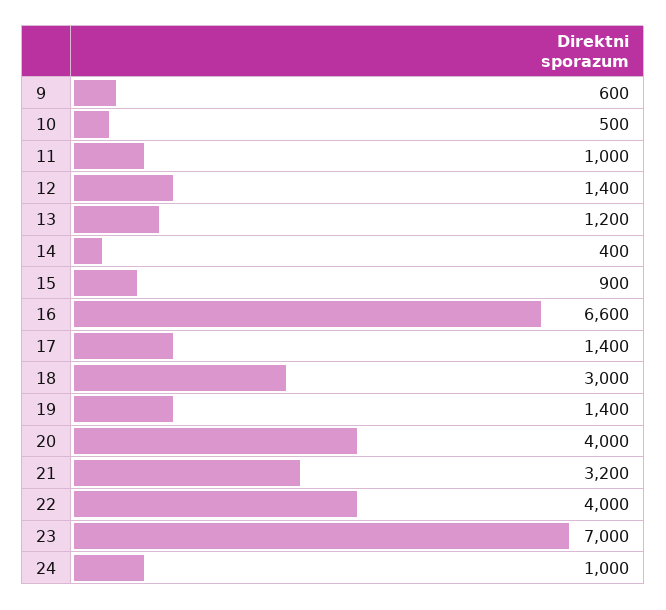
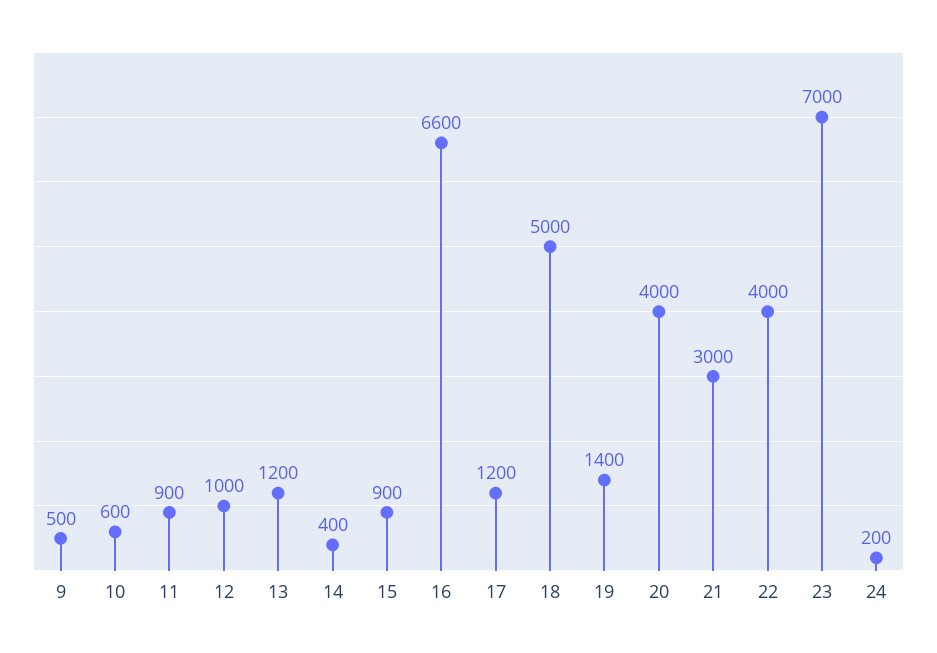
9: 600 -> 500
10: 500 -> 600
11: 1000 -> 900
12: 1400 -> 1000
17: 1400 -> 1200
18: 3000 -> 5000
21: 3200 -> 3000
24: 1000 -> 200

